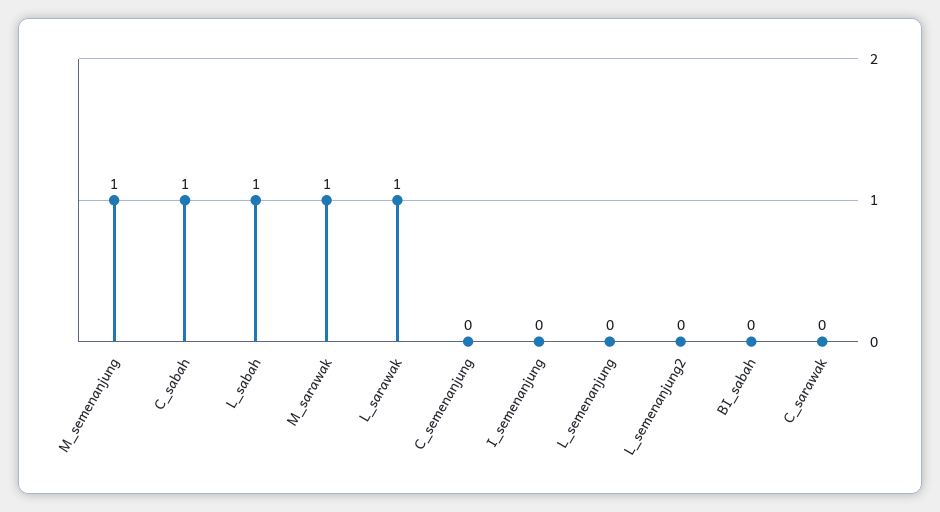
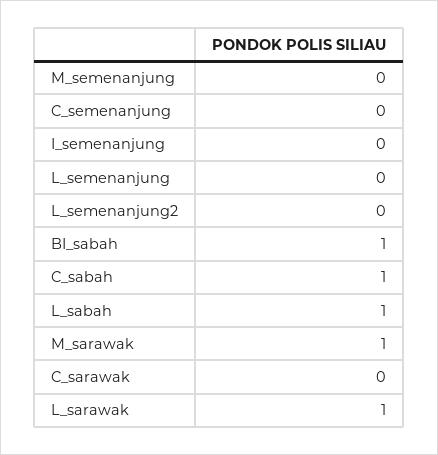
M_semenanjung: 1 -> 0
BI_sabah: 0 -> 1

